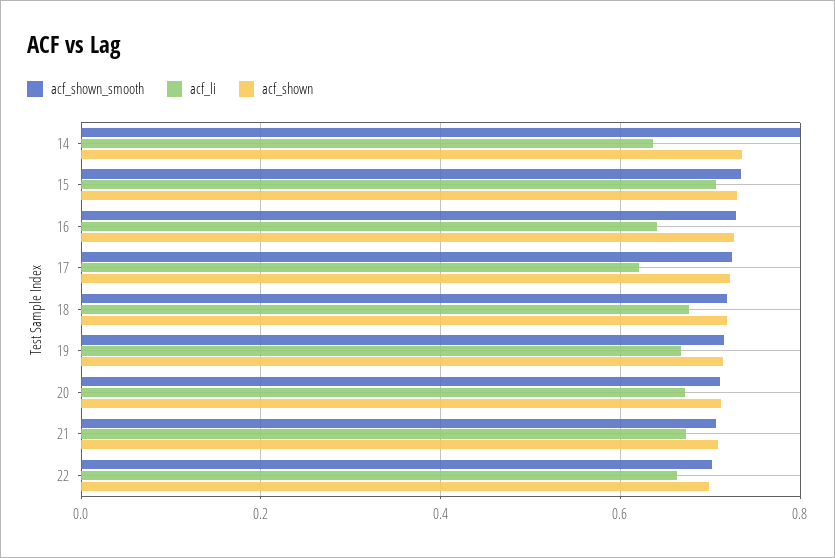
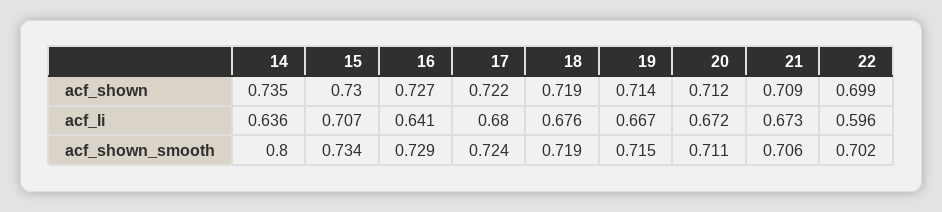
acf_li, 17: 0.62 -> 0.68
acf_li, 22: 0.66 -> 0.596

